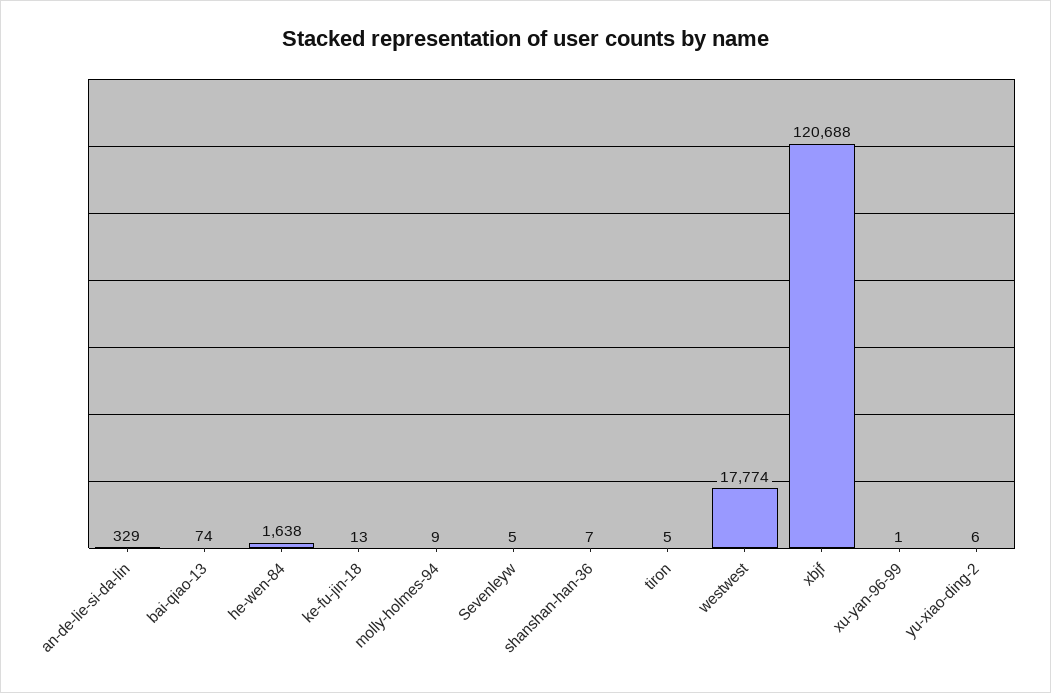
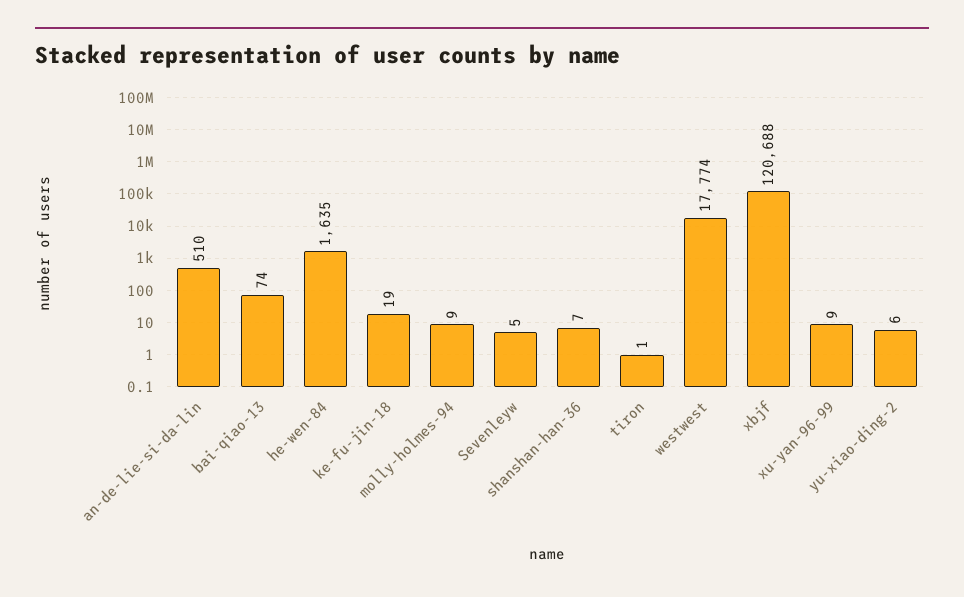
an-de-lie-si-da-lin: 329 -> 510
he-wen-84: 1638 -> 1635
ke-fu-jin-18: 13 -> 19
tiron: 5 -> 1
xu-yan-96-99: 1 -> 9

